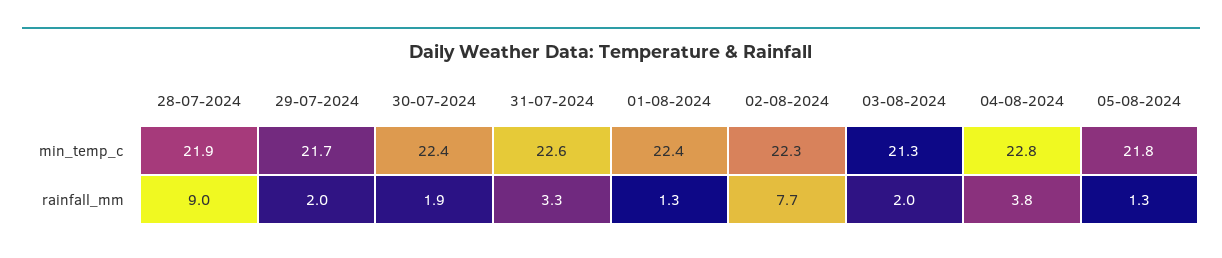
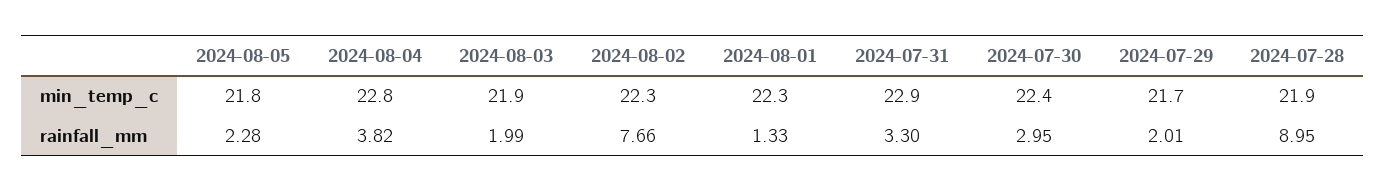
31-07-2024, min_temp_c: 22.6 -> 22.9
01-08-2024, min_temp_c: 22.4 -> 22.3
03-08-2024, min_temp_c: 21.3 -> 21.9
30-07-2024, rainfall_mm: 1.9 -> 2.95
05-08-2024, rainfall_mm: 1.3 -> 2.28

